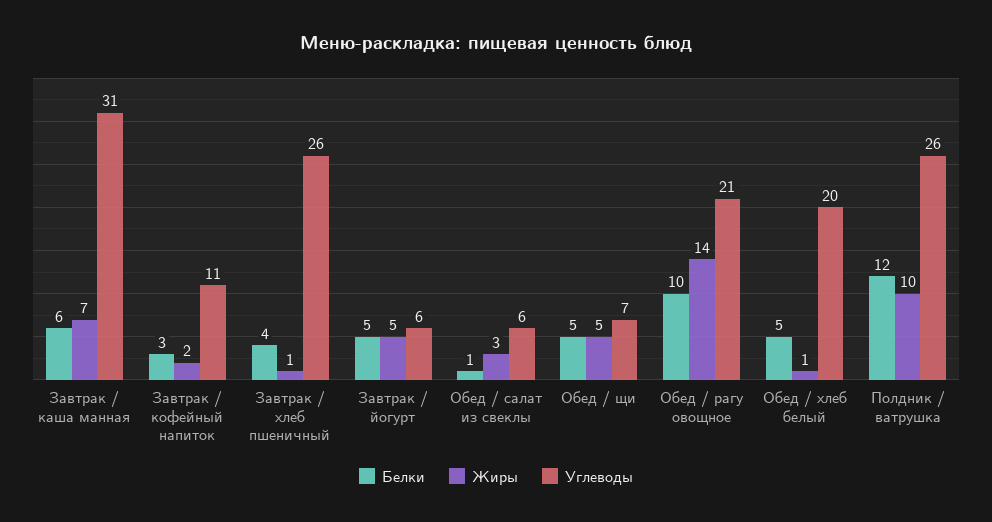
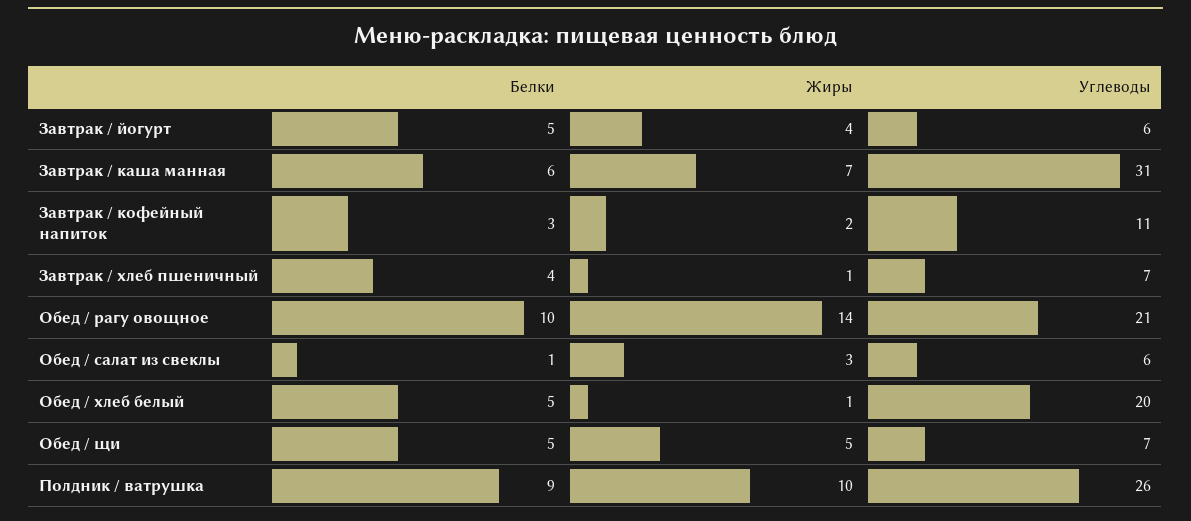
Углеводы, Завтрак / хлеб пшеничный: 26 -> 7
Жиры, Завтрак / йогурт: 5 -> 4
Белки, Полдник / ватрушка: 12 -> 9

